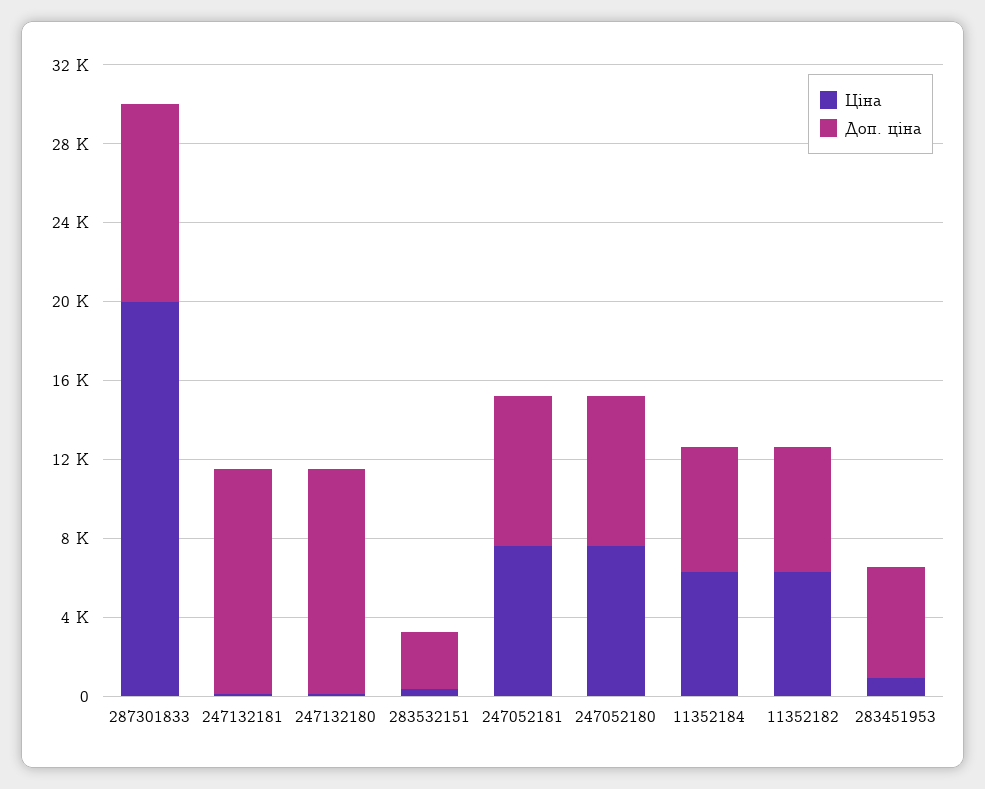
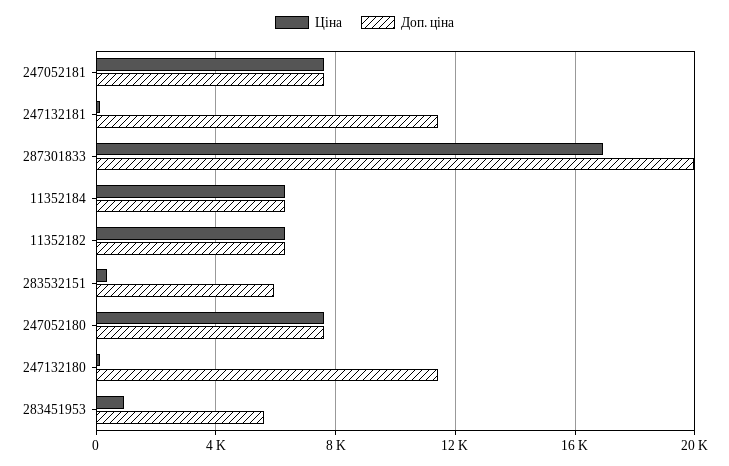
Ціна, 287301833: 20000 -> 17000
Доп. ціна, 287301833: 10000 -> 20000
Доп. ціна, 283532151: 3000 -> 6000

